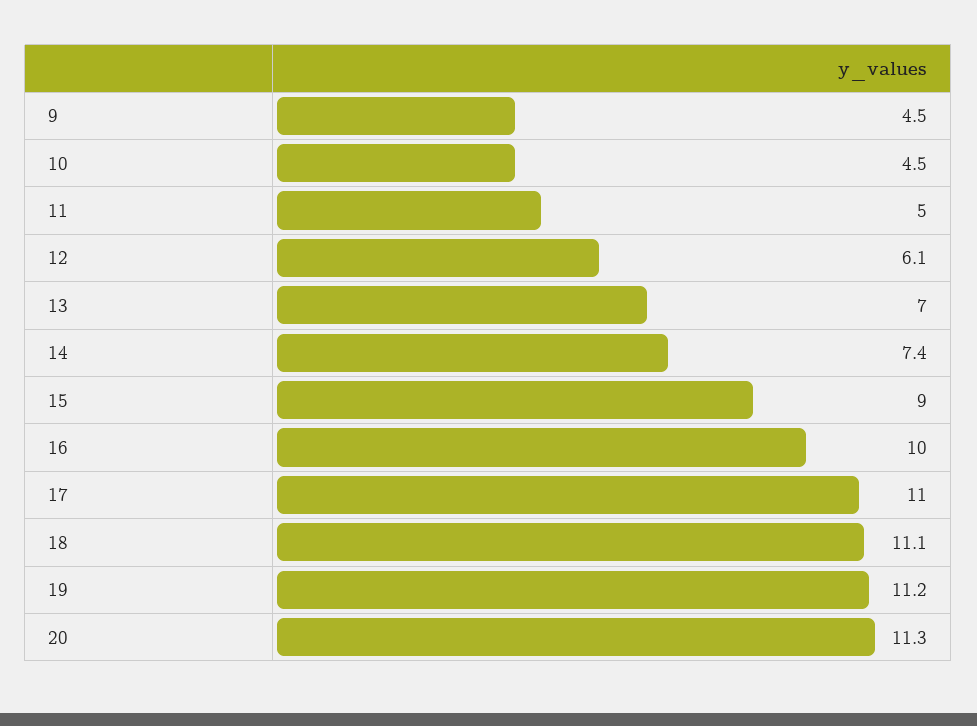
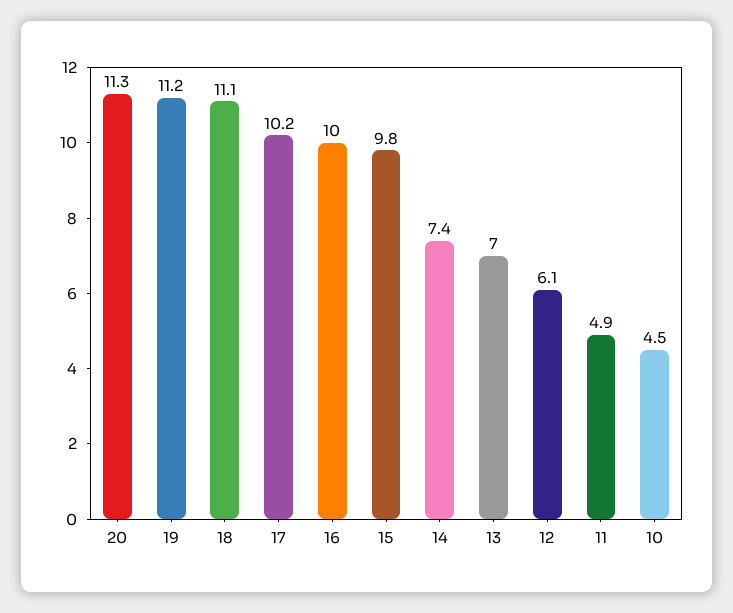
9: 4.5 -> none
11: 5 -> 4.9
15: 9 -> 9.8
17: 11 -> 10.2

